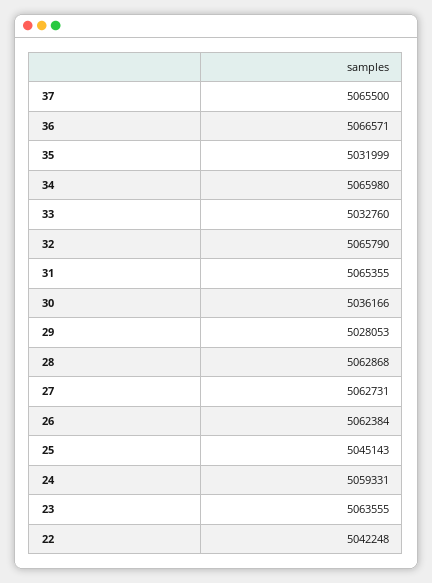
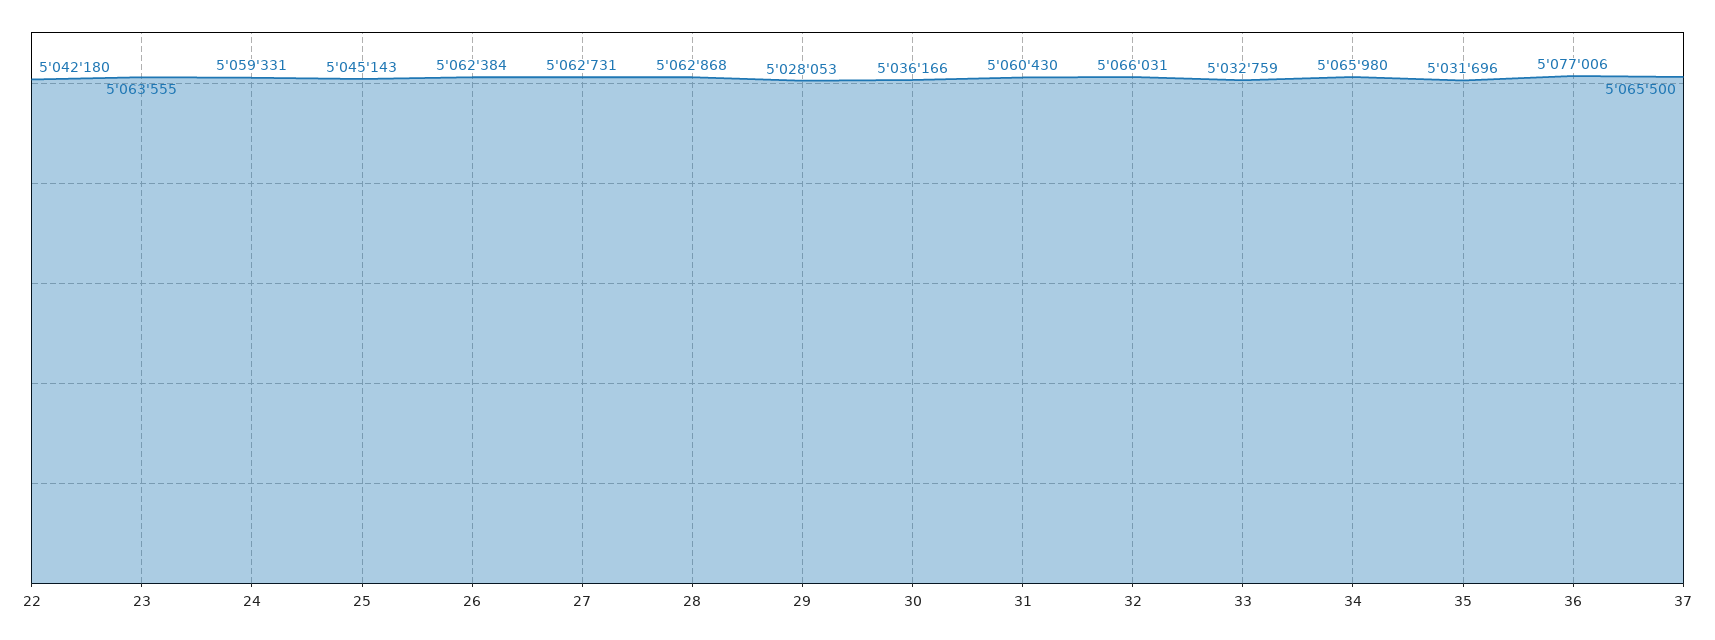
36: 5066571 -> 5077006
35: 5031999 -> 5031696
33: 5032760 -> 5032759
32: 5065790 -> 5066031
31: 5065355 -> 5060430
22: 5042248 -> 5042180

